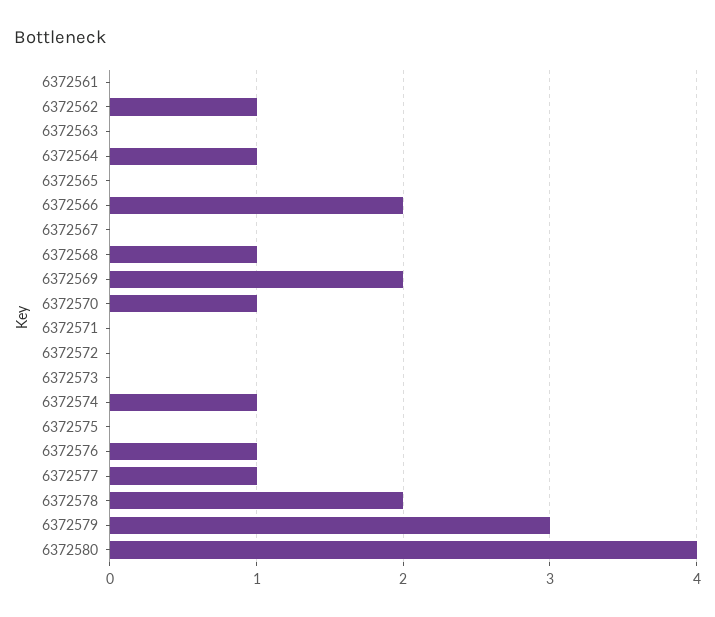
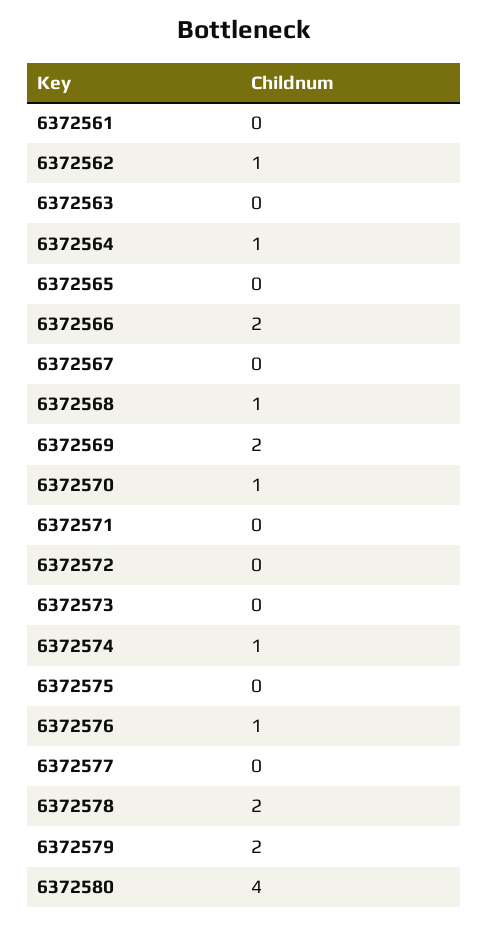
6372577: 1 -> 0
6372579: 3 -> 2

